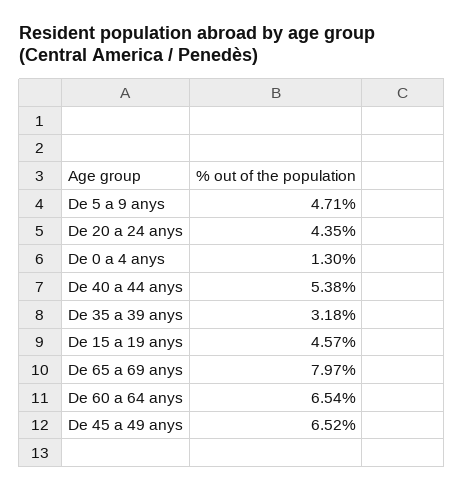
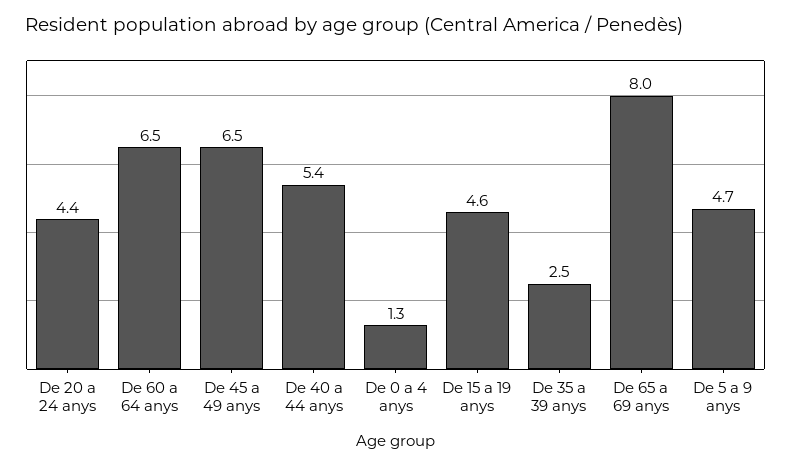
De 35 a 39 anys: 3.18 -> 2.5

